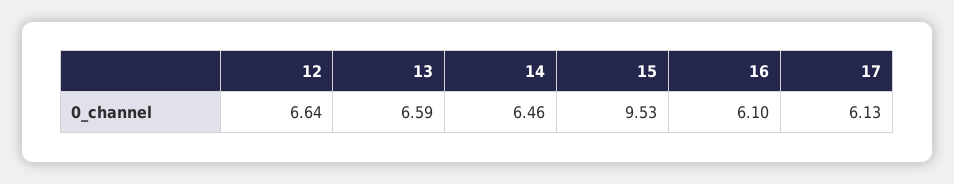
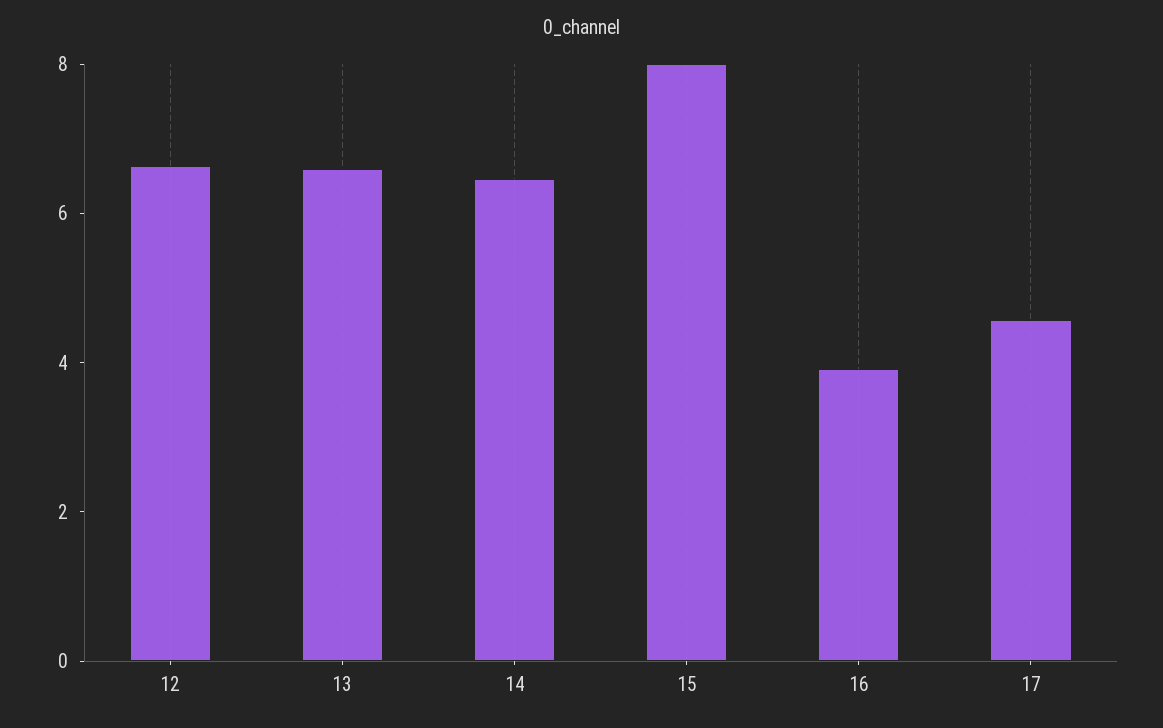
15: 9.53 -> 8
16: 6.1 -> 4
17: 6.13 -> 4.5

